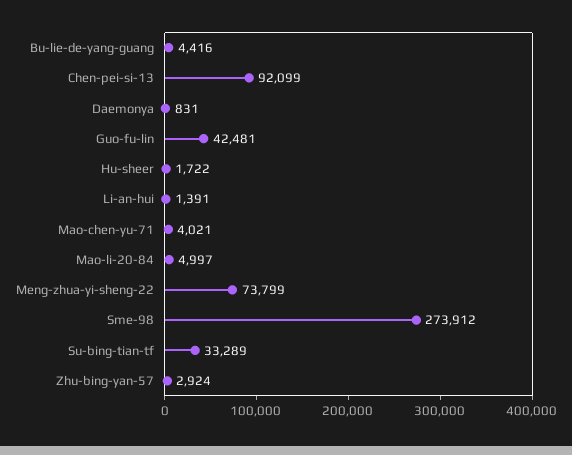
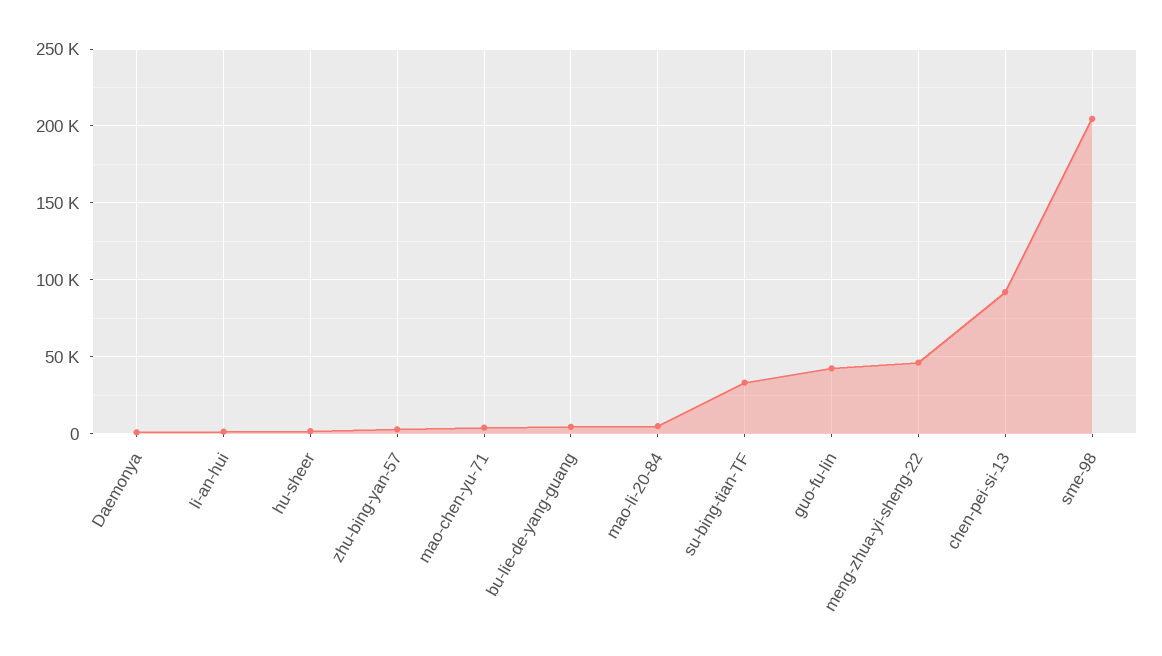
Meng-zhua-yi-sheng-22: 73799 -> 45000
Sme-98: 273912 -> 205000

